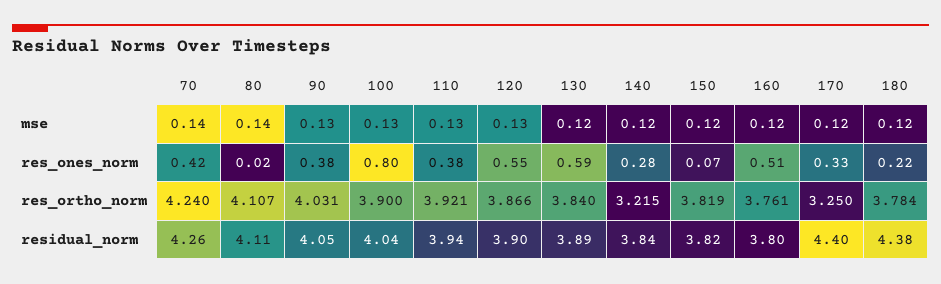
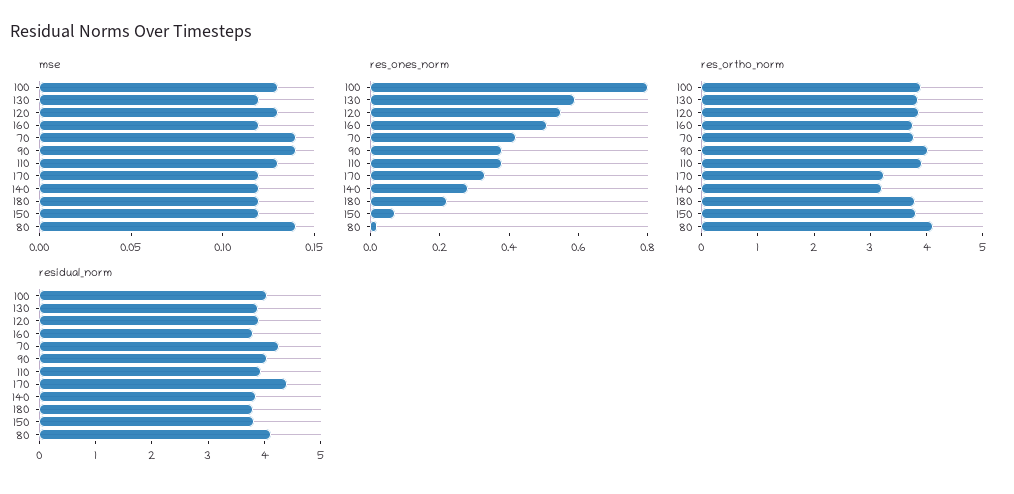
mse, 90: 0.13 -> 0.14
res_ortho_norm, 70: 4.24 -> 3.8
residual_norm, 180: 4.38 -> 3.8

